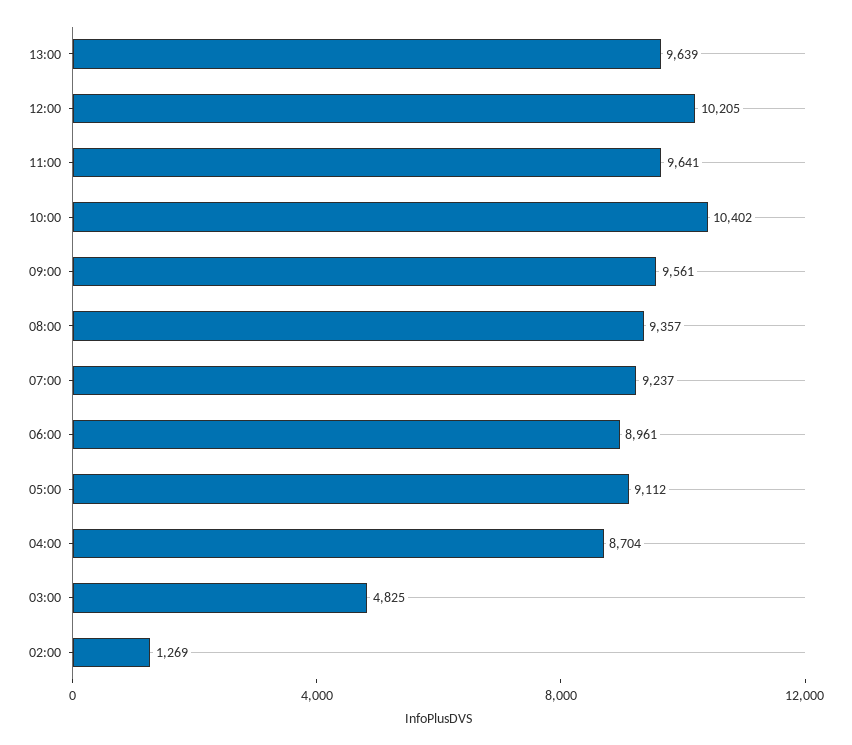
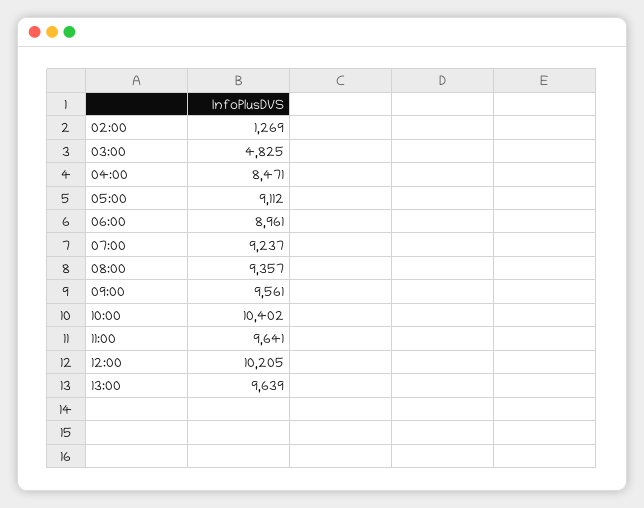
04:00: 8704 -> 8471

